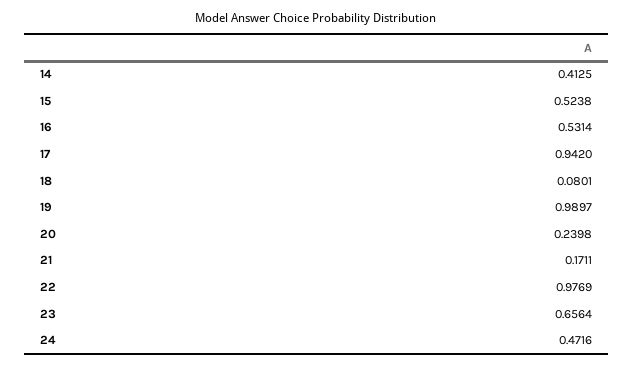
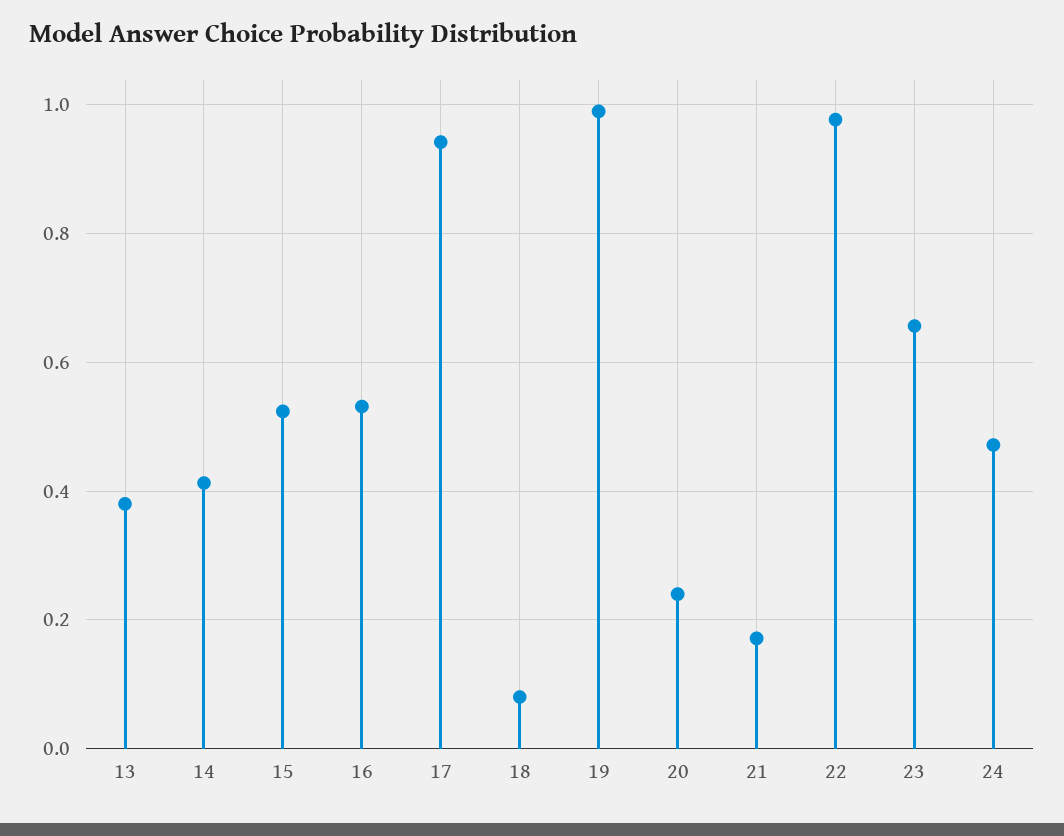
13: none -> 0.38

